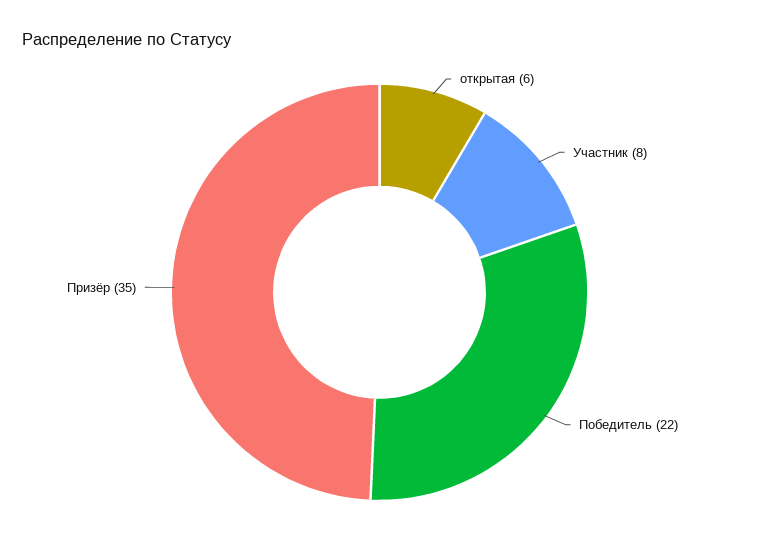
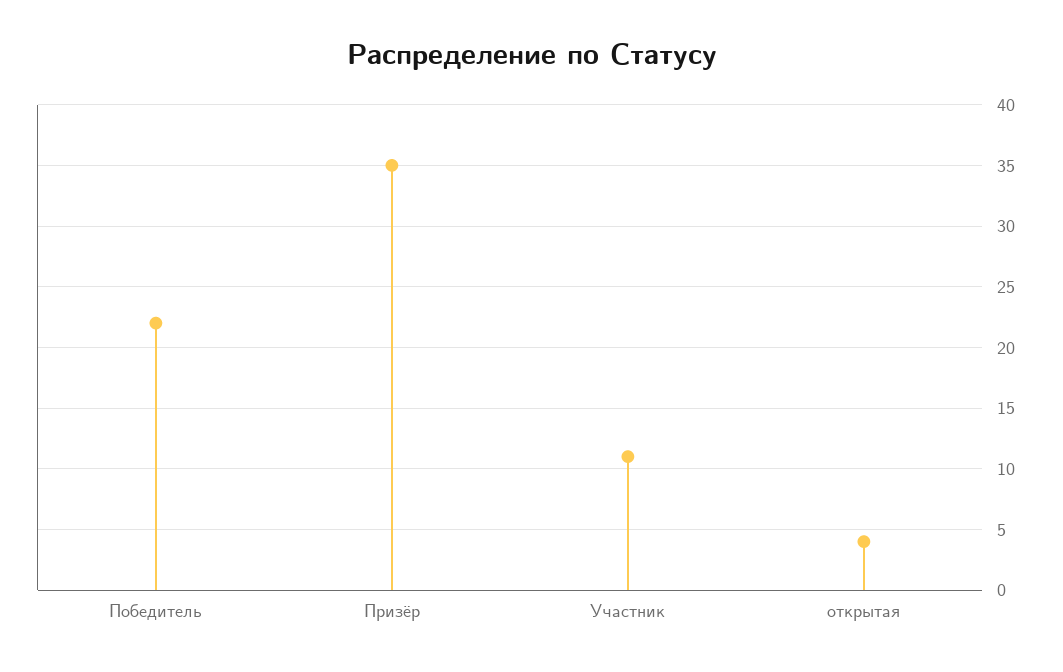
открытая: 6 -> 4
Участник: 8 -> 11

